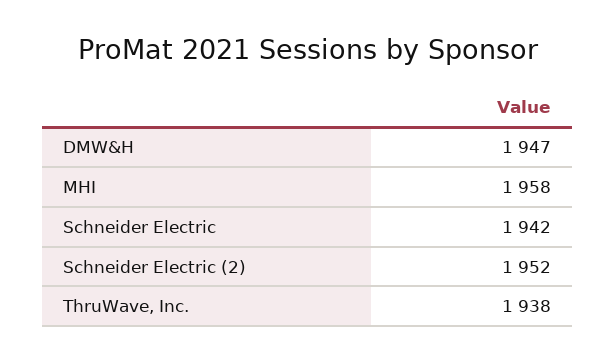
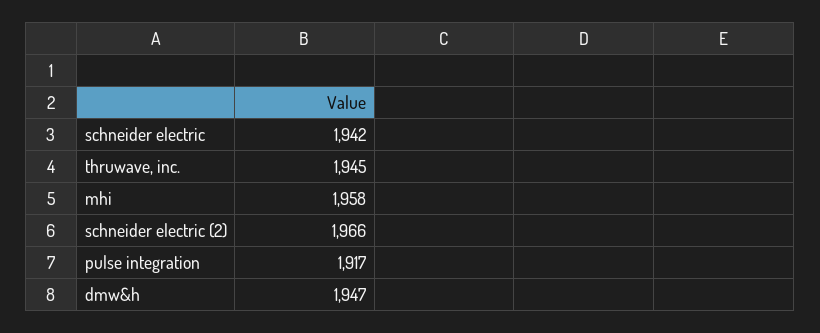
Schneider Electric (2): 1952 -> 1966
ThruWave, Inc.: 1938 -> 1945
pulse integration: none -> 1917

